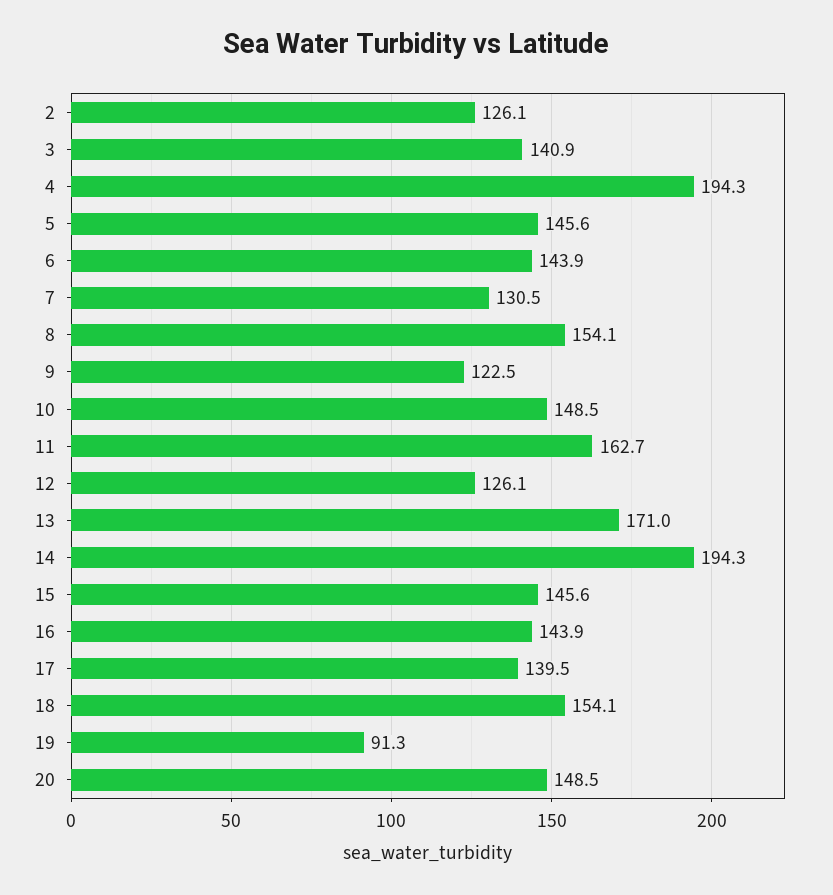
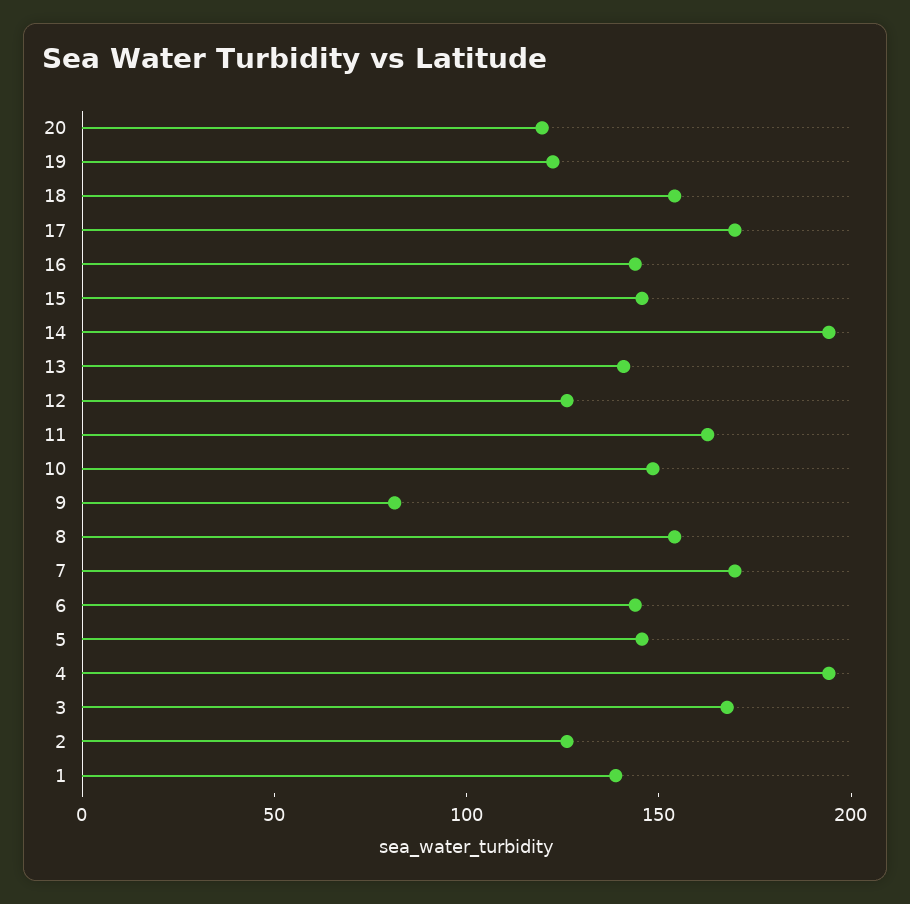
3: 140.9 -> 170
7: 130.5 -> 170
9: 122.5 -> 80
13: 171 -> 140
17: 139.5 -> 170
19: 91.3 -> 120
20: 148.5 -> 120
1: none -> 140

